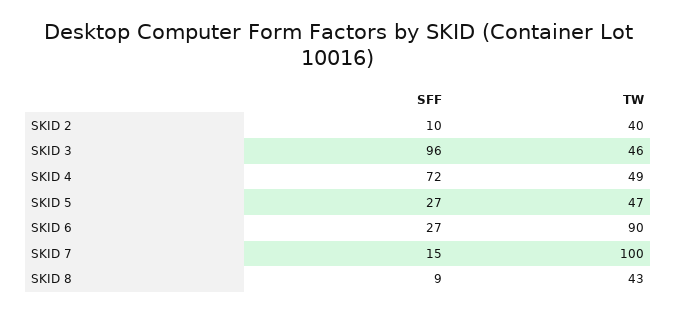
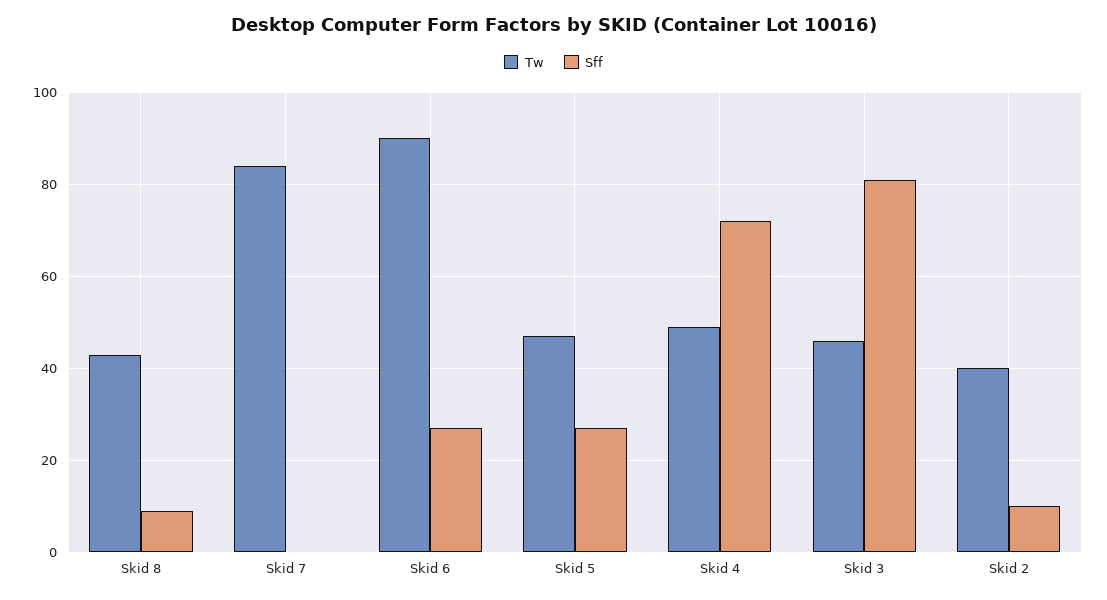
SFF, SKID 3: 96 -> 80
SFF, SKID 7: 15 -> 0
TW, SKID 7: 100 -> 85

